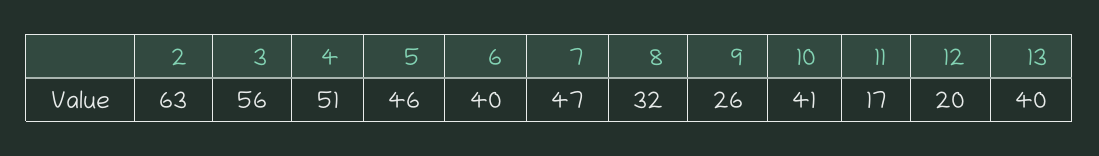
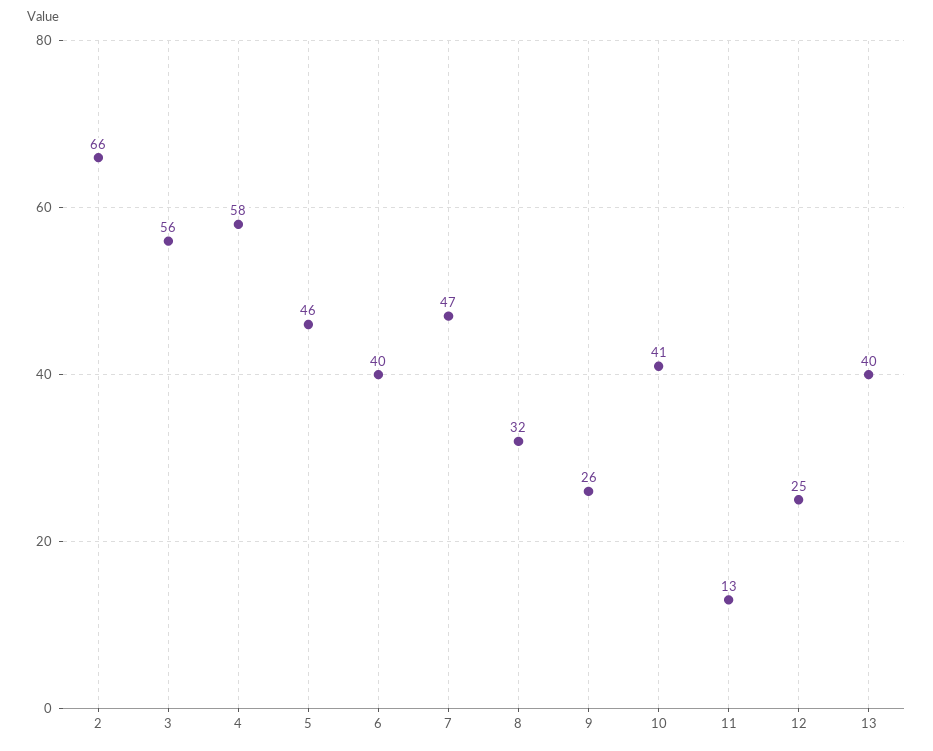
2: 63 -> 66
4: 51 -> 58
11: 17 -> 13
12: 20 -> 25

